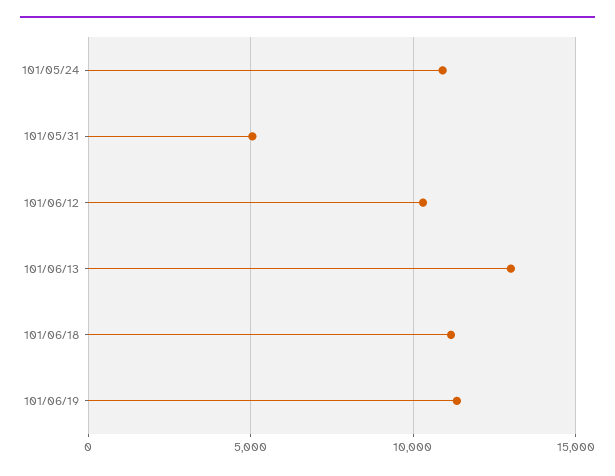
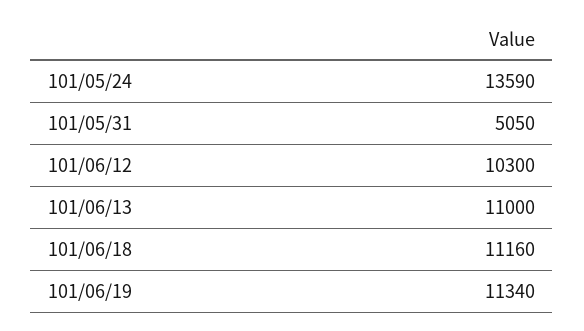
101/05/24: 11000 -> 13590
101/06/13: 13000 -> 11000

